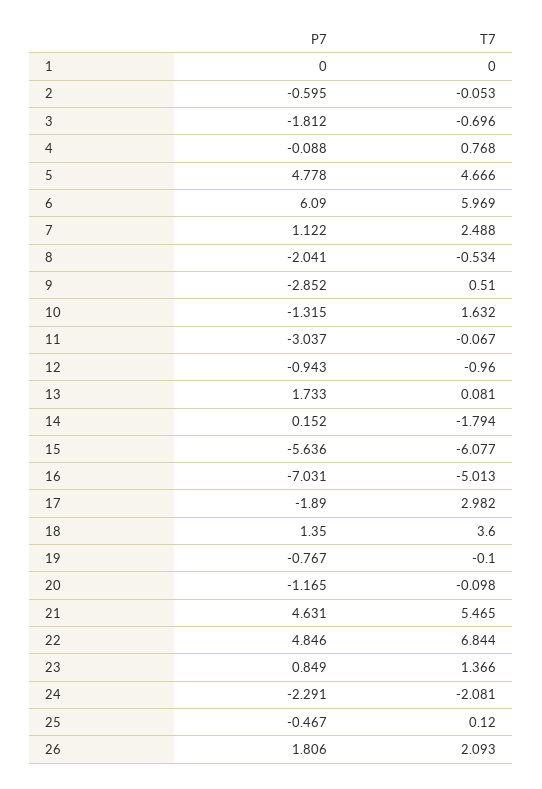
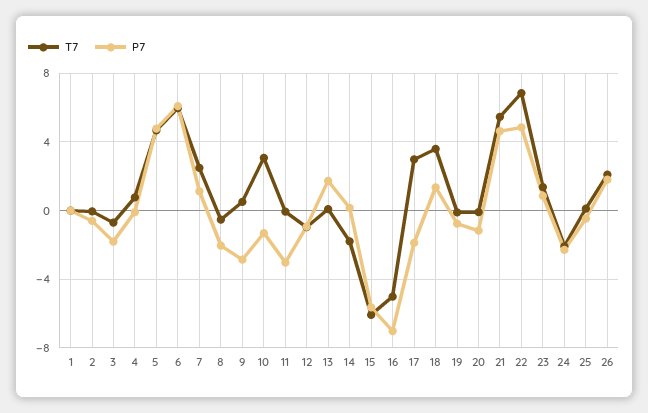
T7, 10: 1.632 -> 3

